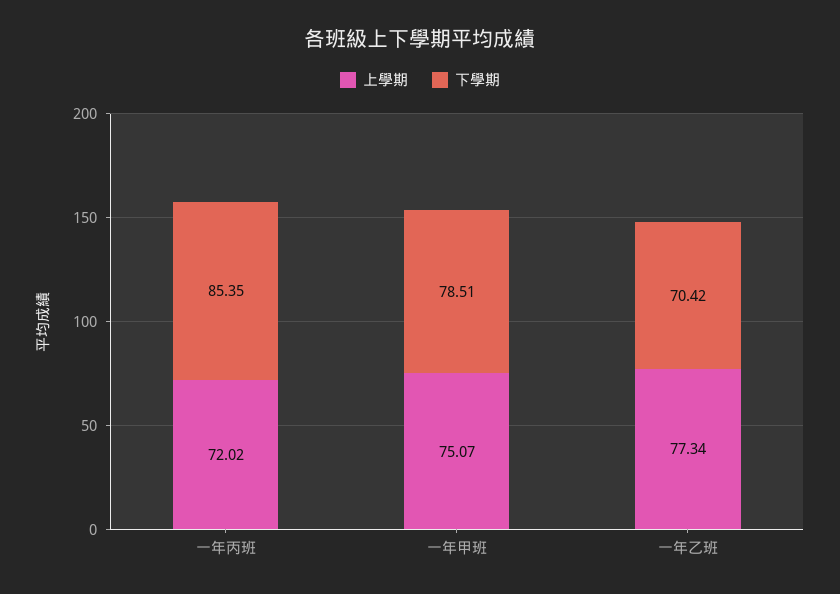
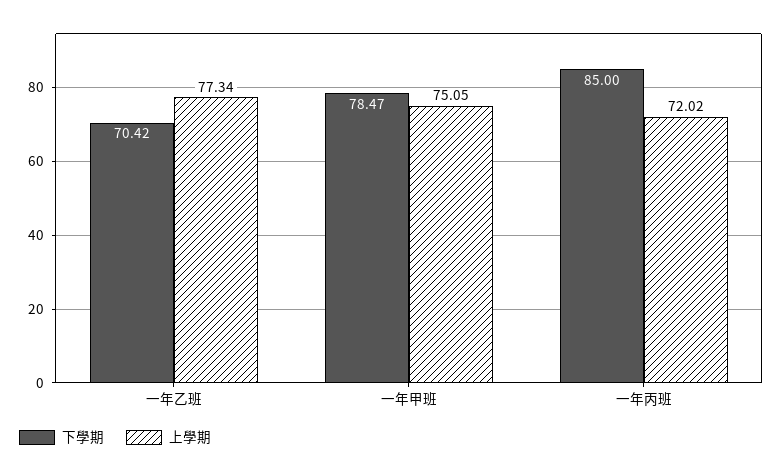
下學期, 一年丙班: 85.35 -> 85
上學期, 一年甲班: 75.07 -> 75.05
下學期, 一年甲班: 78.51 -> 78.47

